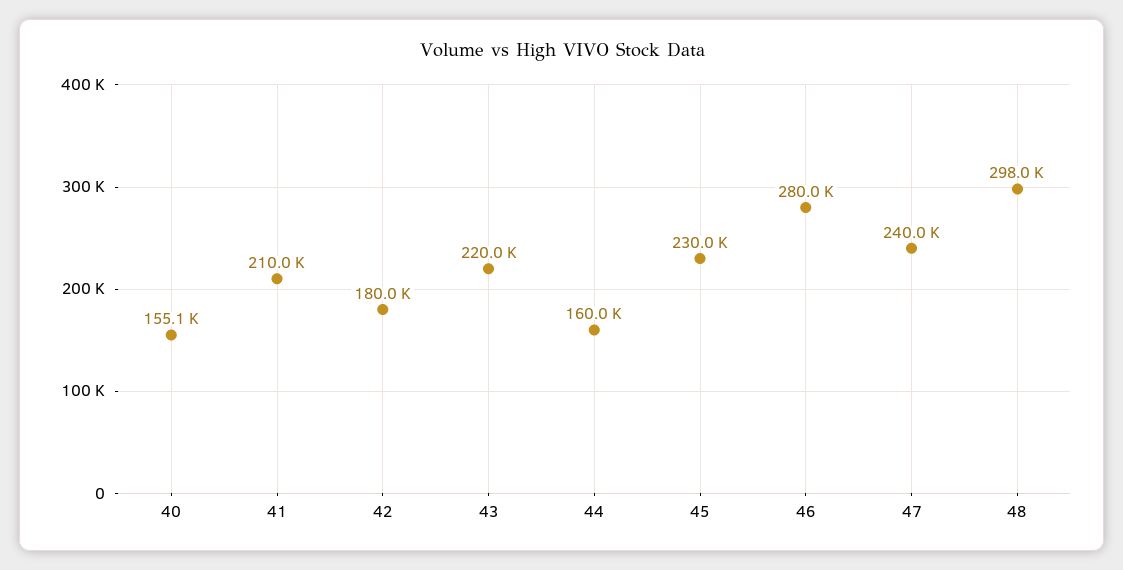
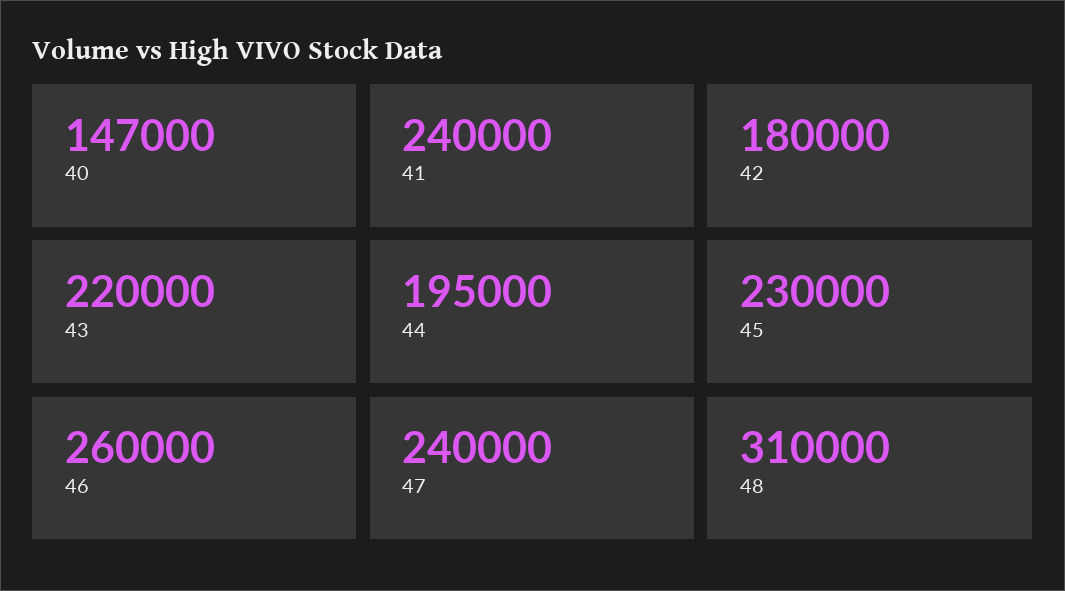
40: 155100 -> 147000
41: 210000 -> 240000
44: 160000 -> 195000
46: 280000 -> 260000
48: 298000 -> 310000

